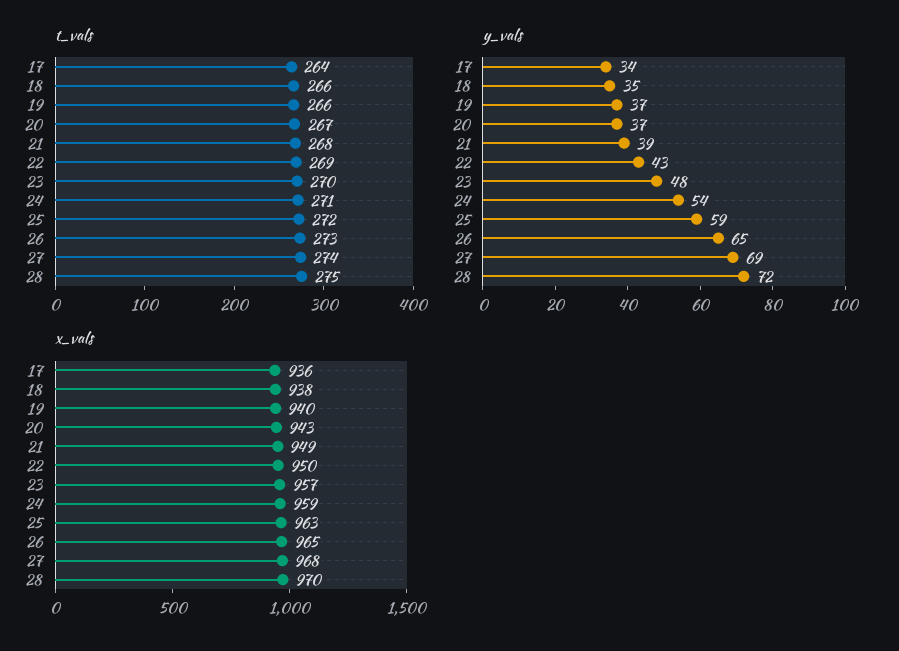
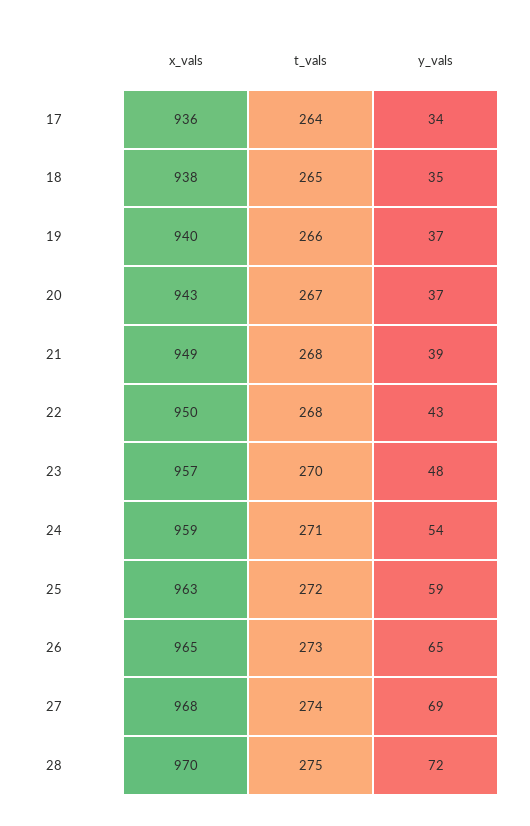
t_vals, 18: 266 -> 265
t_vals, 22: 269 -> 268

